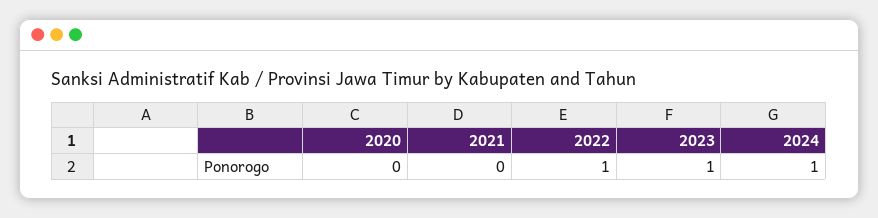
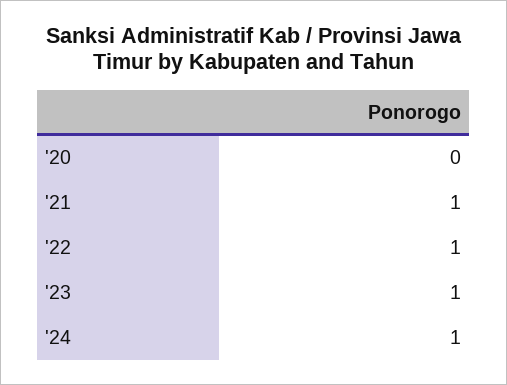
2021: 0 -> 1

